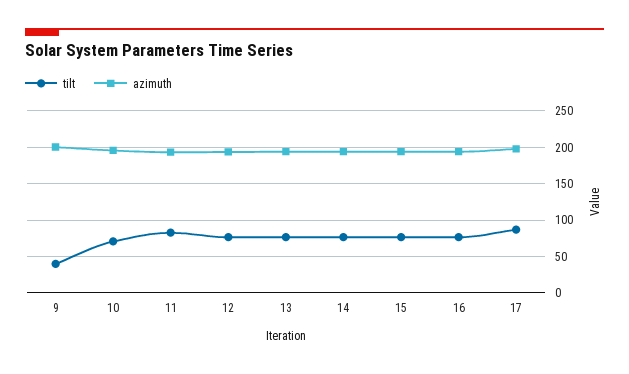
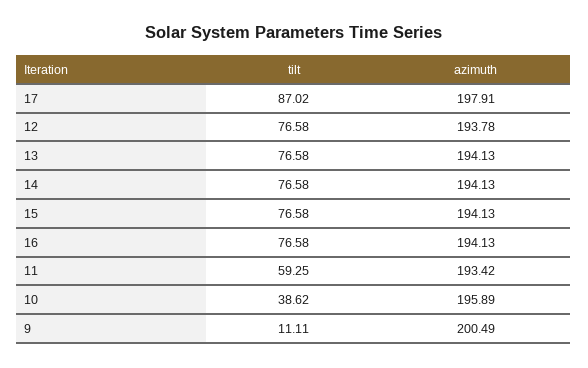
tilt, 9: 40 -> 11.11
tilt, 10: 70 -> 38.62
tilt, 11: 80 -> 59.25

